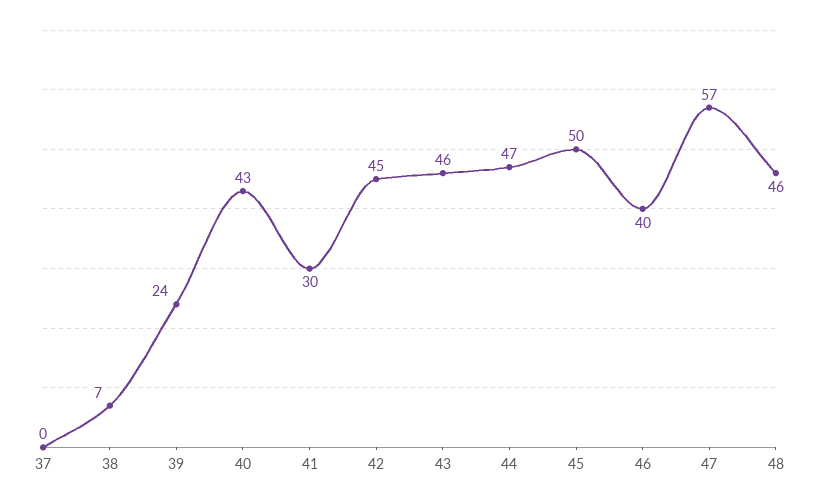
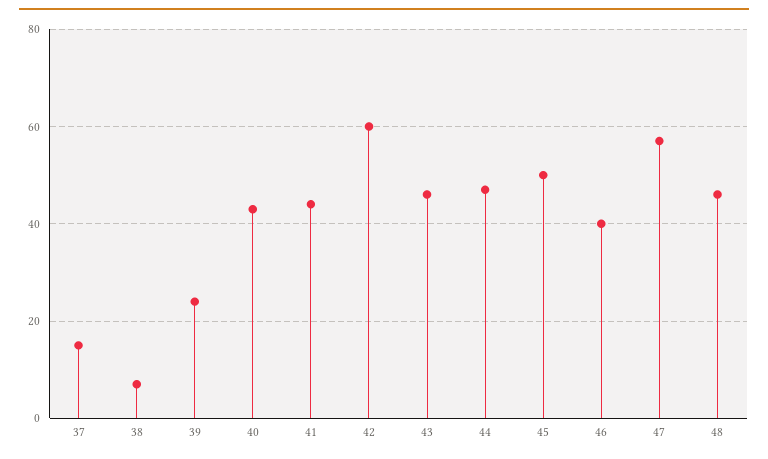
37: 0 -> 15
41: 30 -> 45
42: 45 -> 60

